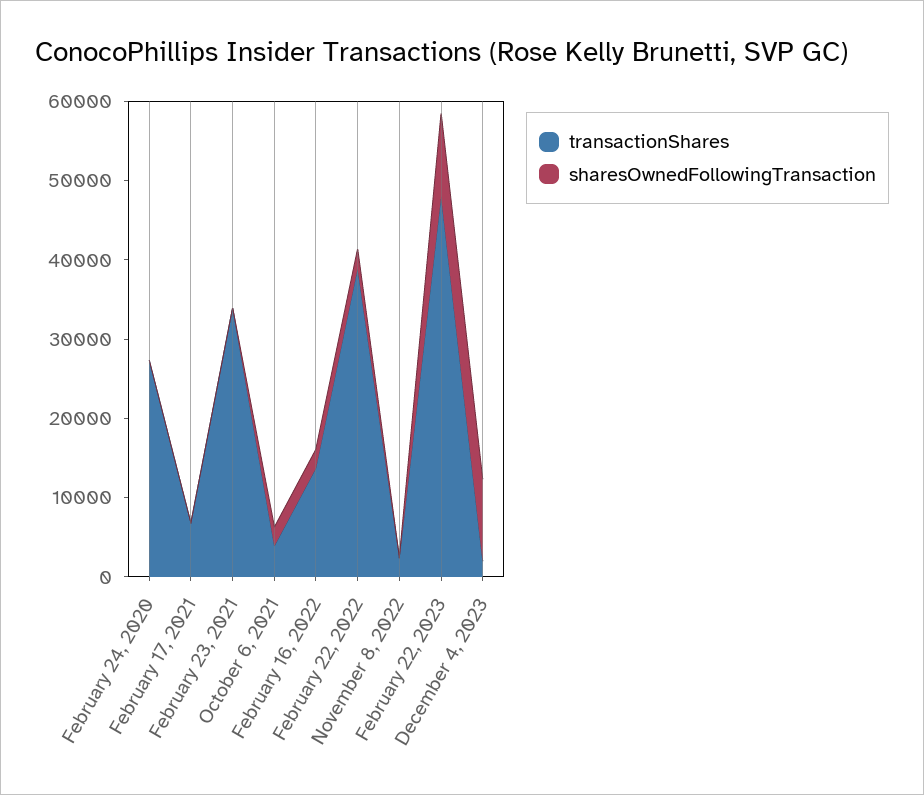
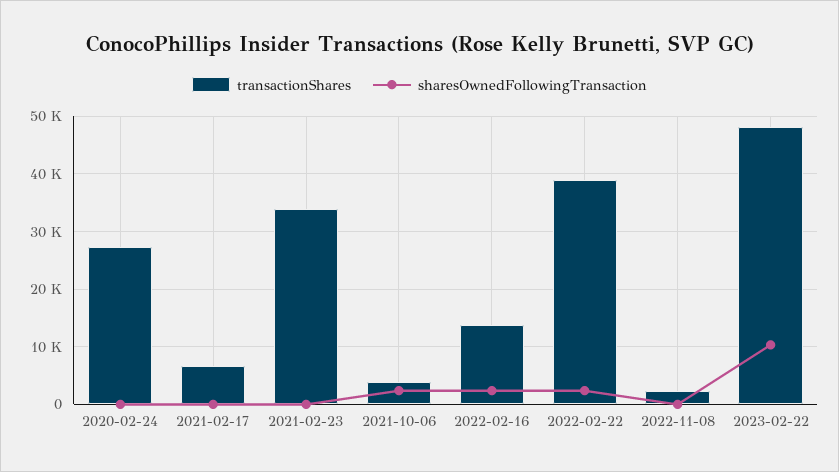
transactionShares, December 4, 2023: 2000 -> none
sharesOwnedFollowingTransaction, December 4, 2023: 10000 -> none

